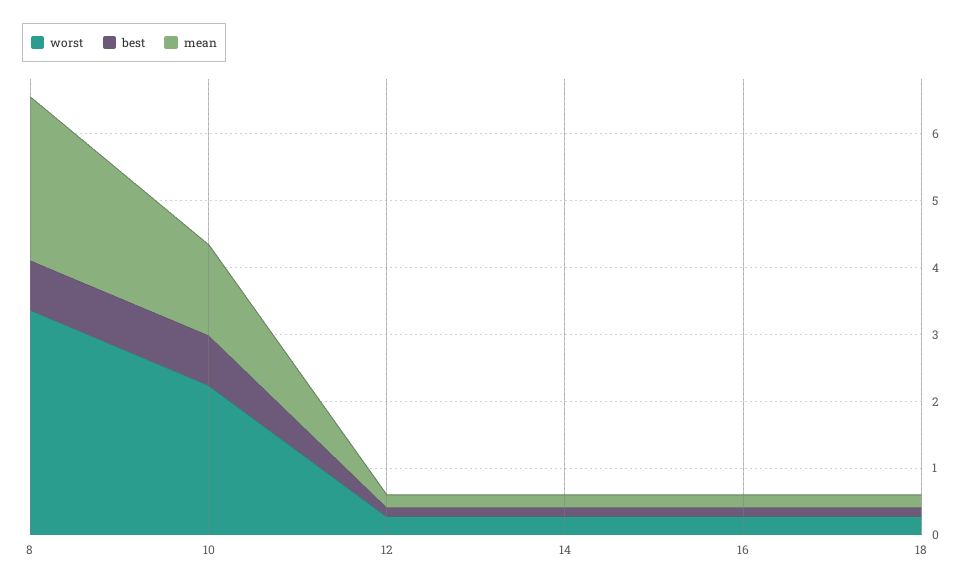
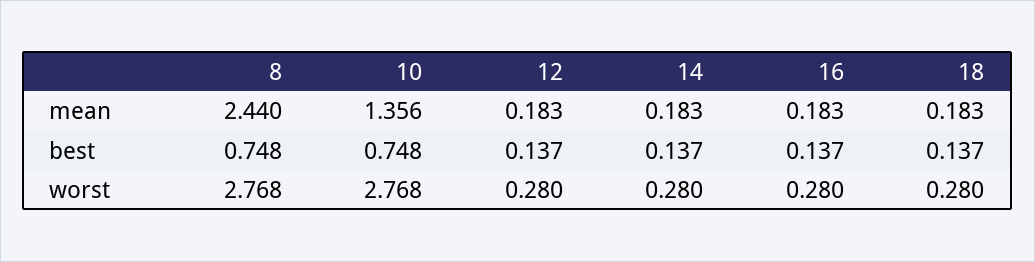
worst, 8: 3.4 -> 2.768
worst, 10: 2.2 -> 2.768

